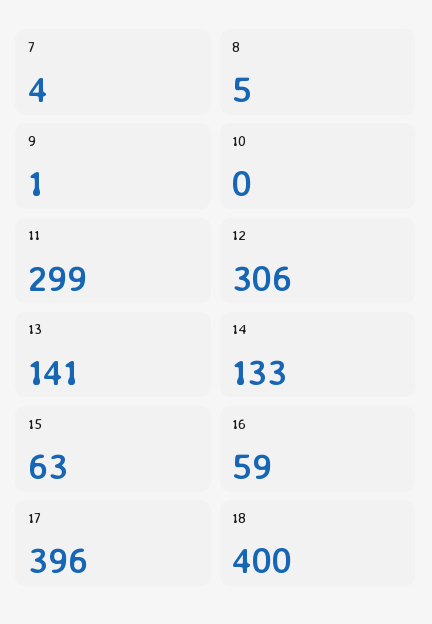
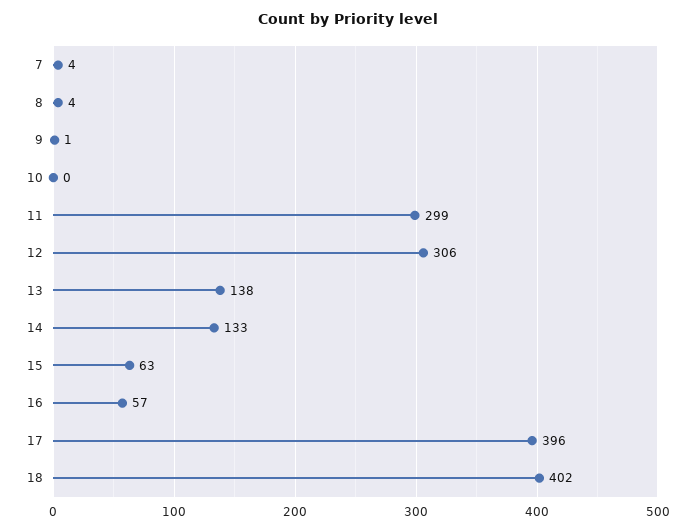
8: 5 -> 4
13: 141 -> 138
16: 59 -> 57
18: 400 -> 402

